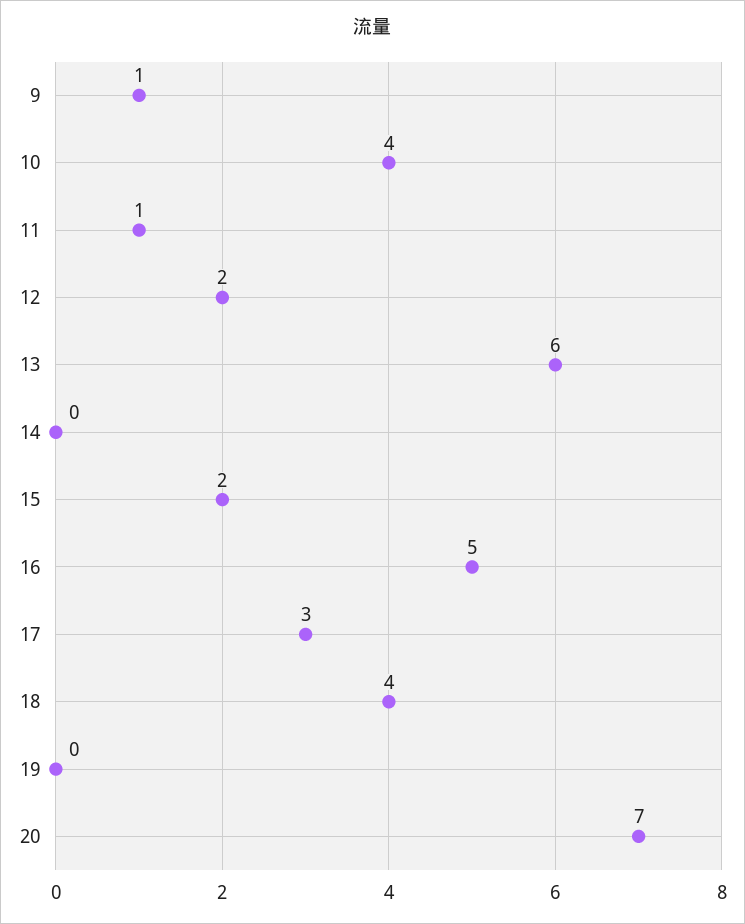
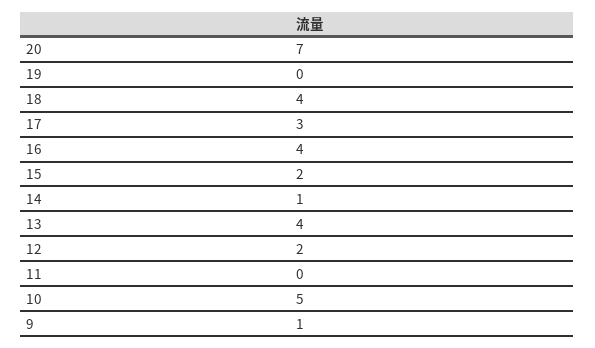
10: 4 -> 5
11: 1 -> 0
13: 6 -> 4
14: 0 -> 1
16: 5 -> 4

